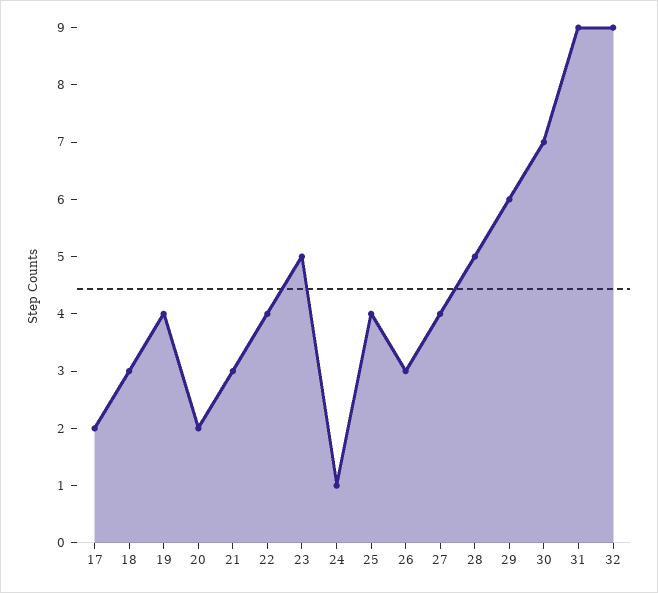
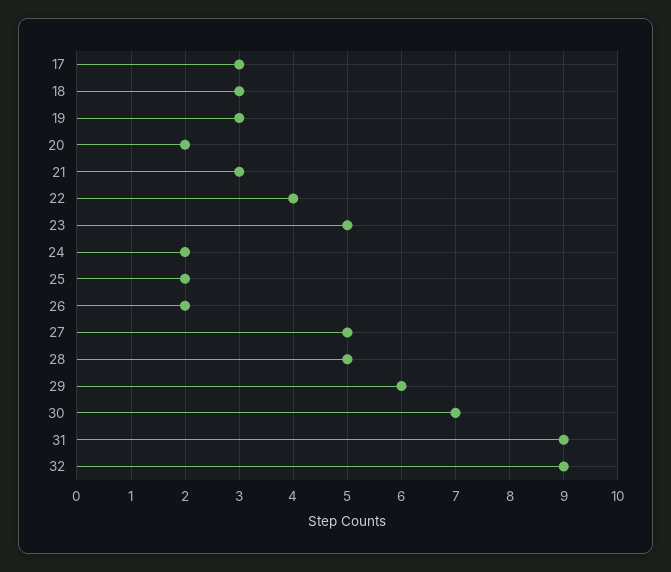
17: 2 -> 3
19: 4 -> 3
24: 1 -> 2
25: 4 -> 2
26: 3 -> 2
27: 4 -> 5

